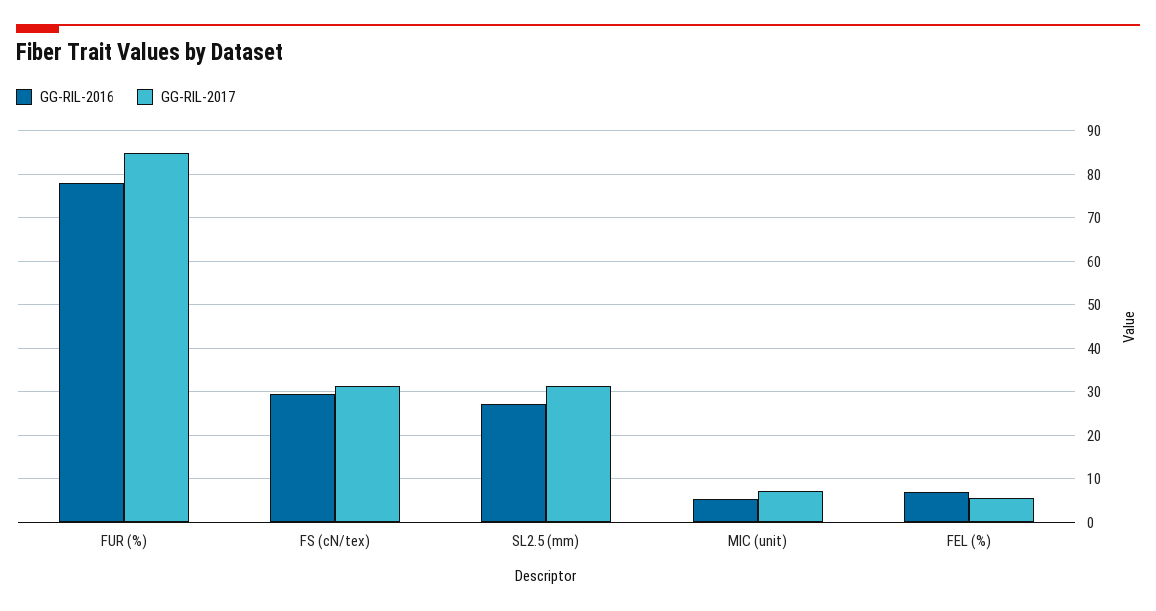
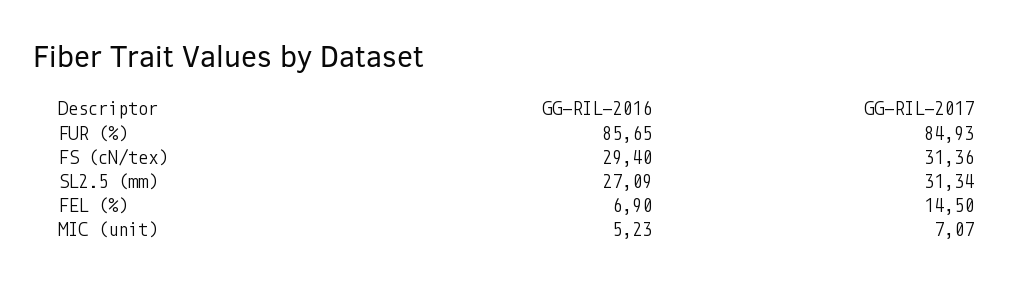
GG-RIL-2016, FUR (%): 78 -> 85.65
GG-RIL-2017, FEL (%): 6 -> 14.5

